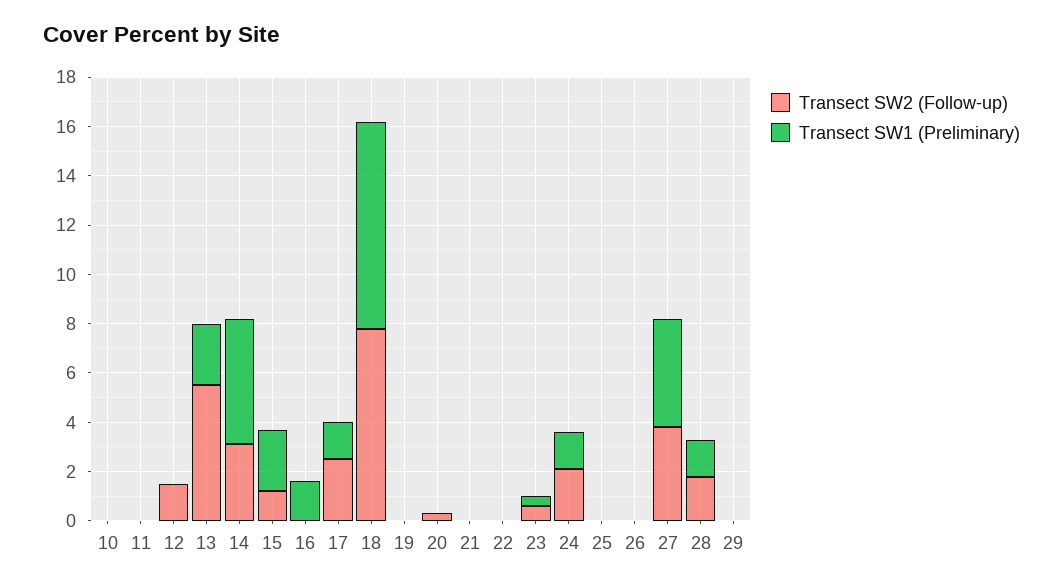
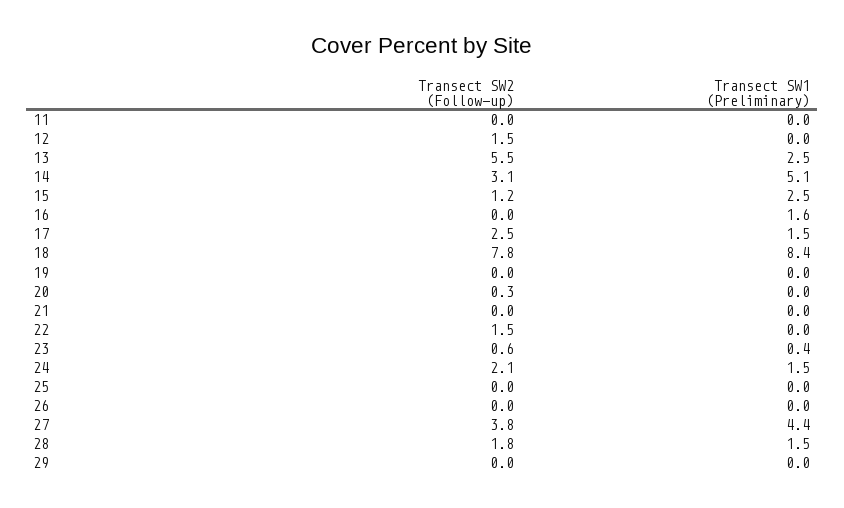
Transect SW2 (Follow-up), 10: 0 -> none
Transect SW1 (Preliminary), 10: 0 -> none
Transect SW2 (Follow-up), 22: 0 -> 1.5

